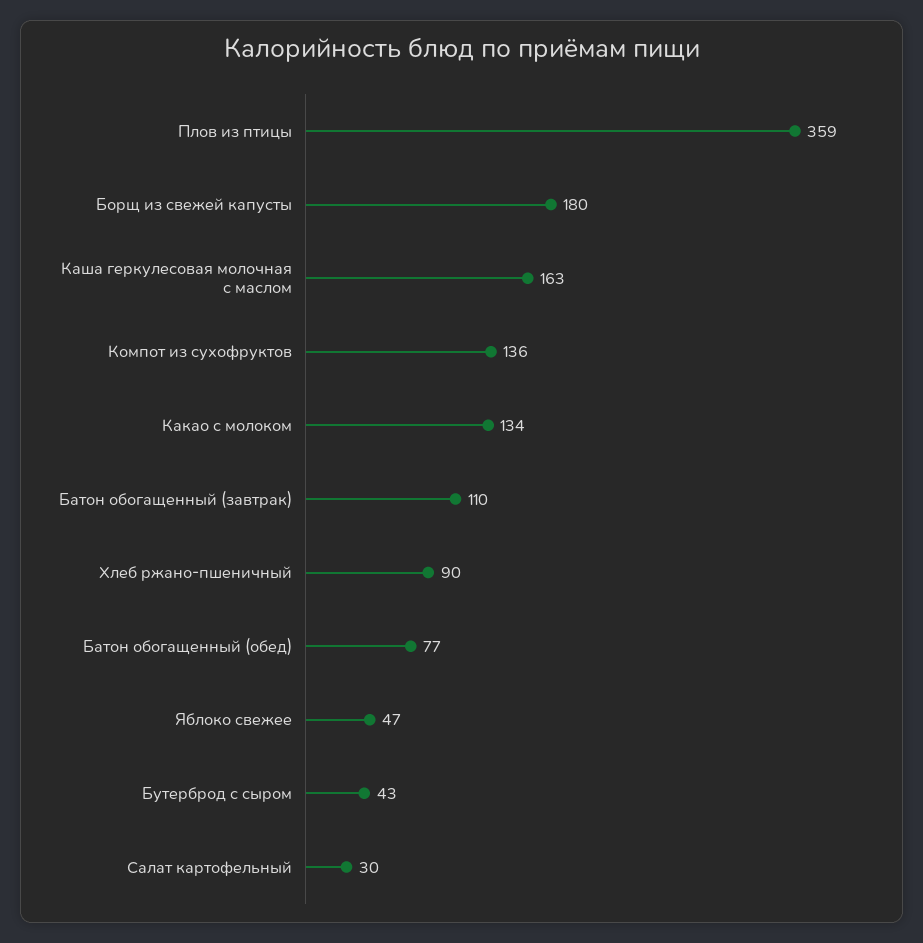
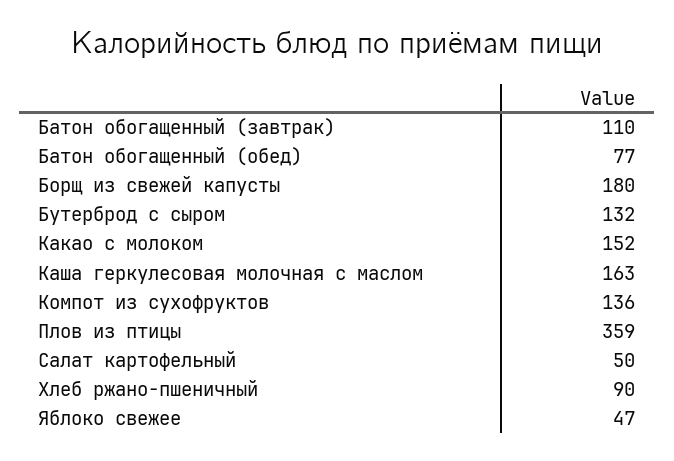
Какао с молоком: 134 -> 152
Бутерброд с сыром: 43 -> 132
Салат картофельный: 30 -> 50

